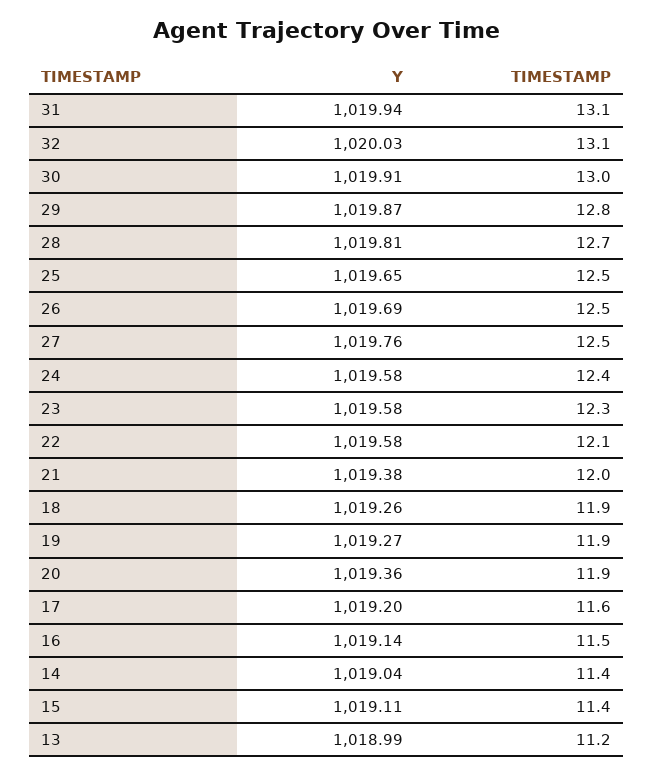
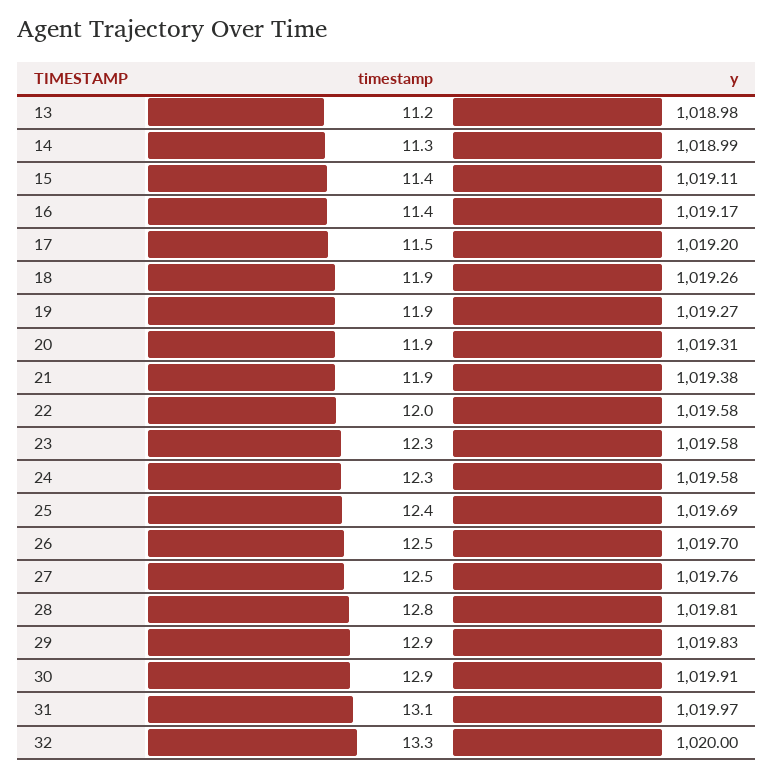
Y, 31: 1019.94 -> 1019.97
Y, 32: 1020.03 -> 1020
TIMESTAMP, 32: 13.1 -> 13.3
TIMESTAMP, 30: 13 -> 12.9
Y, 29: 1019.87 -> 1019.83
TIMESTAMP, 29: 12.8 -> 12.9
TIMESTAMP, 28: 12.7 -> 12.8
Y, 25: 1019.65 -> 1019.69
TIMESTAMP, 25: 12.5 -> 12.4
Y, 26: 1019.69 -> 1019.7
TIMESTAMP, 24: 12.4 -> 12.3
TIMESTAMP, 22: 12.1 -> 12
TIMESTAMP, 21: 12 -> 11.9
Y, 20: 1019.36 -> 1019.31
TIMESTAMP, 17: 11.6 -> 11.5
Y, 16: 1019.14 -> 1019.17
TIMESTAMP, 16: 11.5 -> 11.4
Y, 14: 1019.04 -> 1018.99
TIMESTAMP, 14: 11.4 -> 11.3
Y, 13: 1018.99 -> 1018.98

